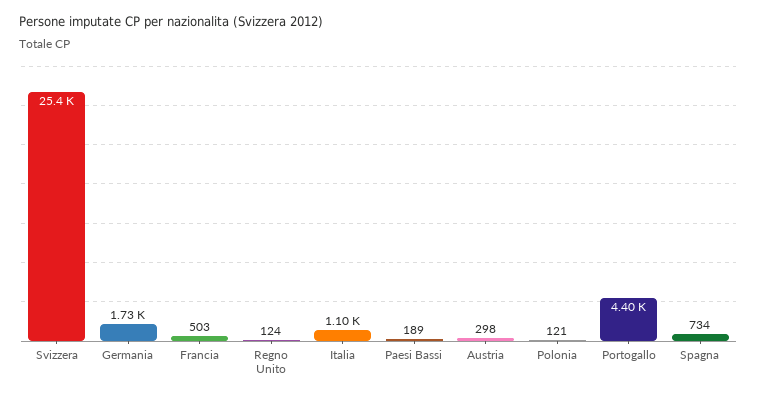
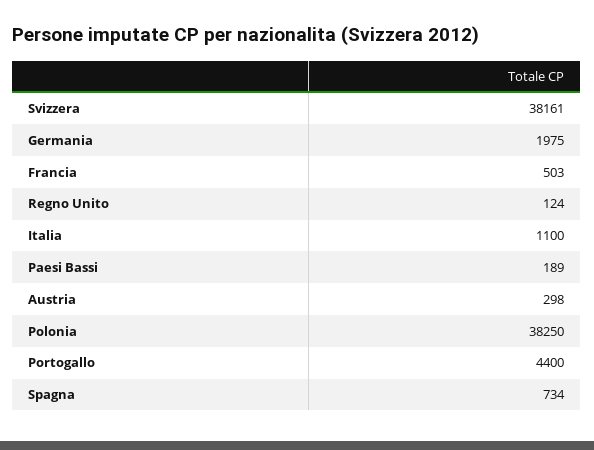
Svizzera: 25400 -> 38161
Germania: 1730 -> 1975
Polonia: 121 -> 38250

